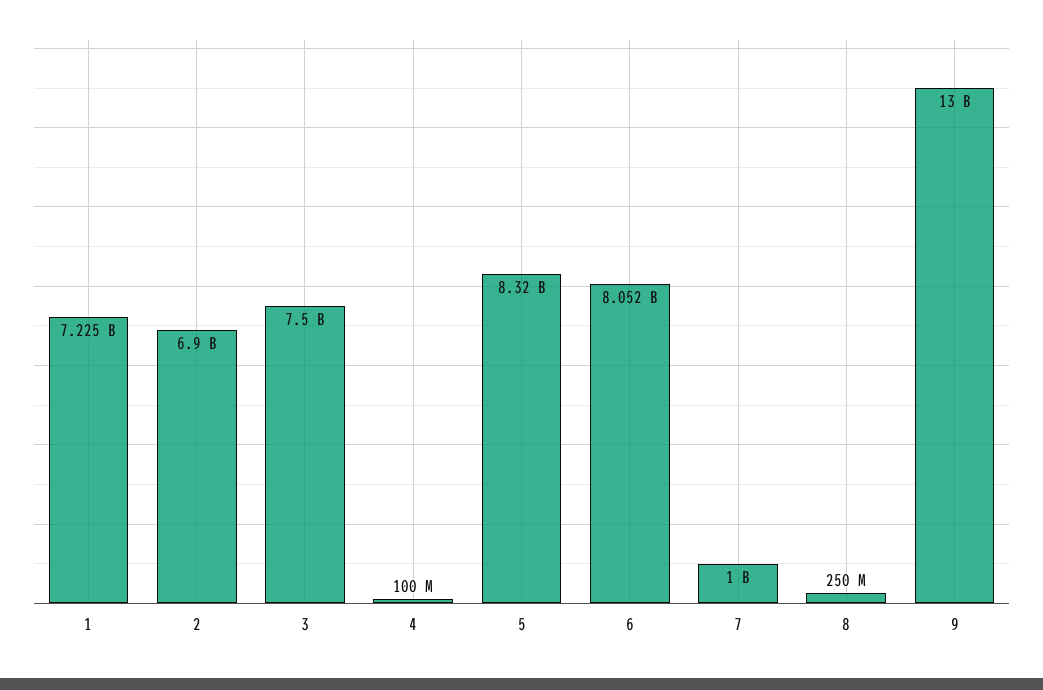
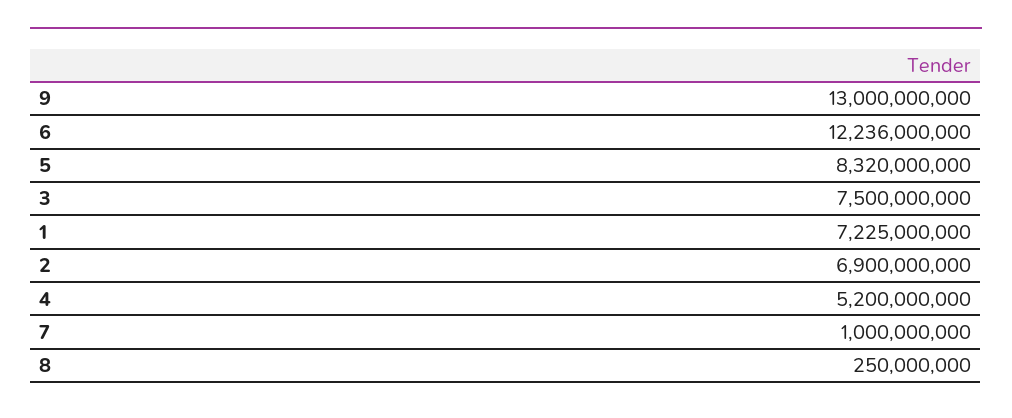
4: 100000000 -> 5200000000
6: 8052000000 -> 12236000000

